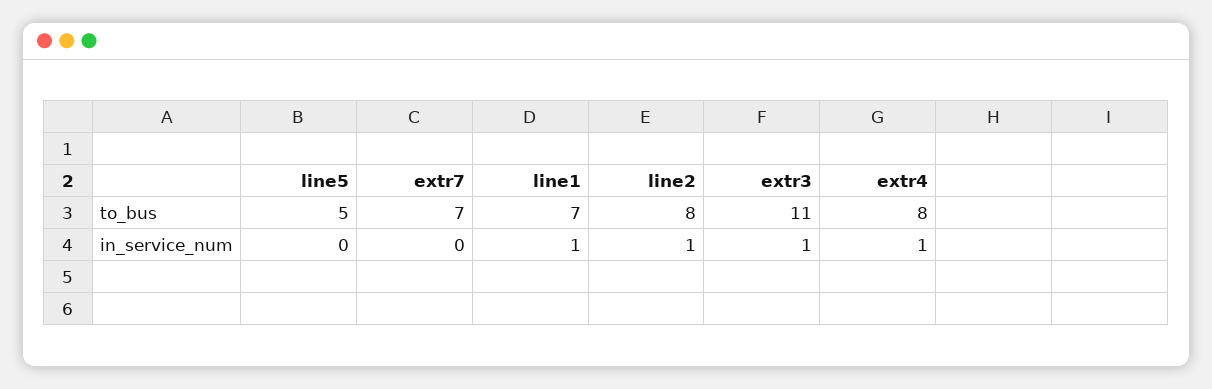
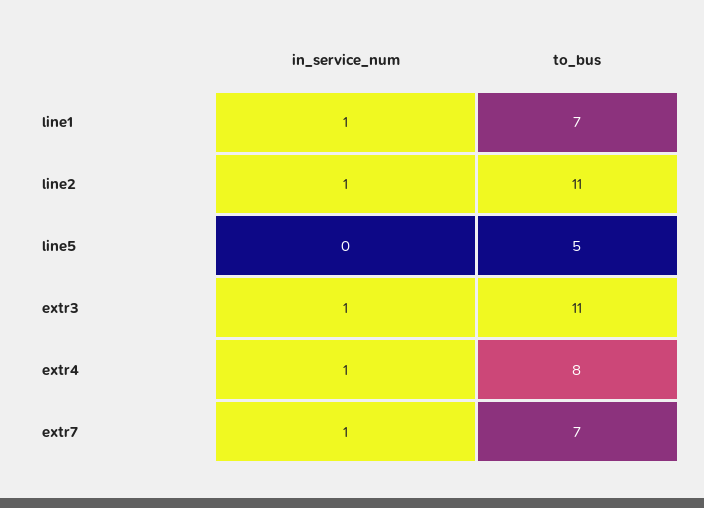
line2, to_bus: 8 -> 11
extr7, in_service_num: 0 -> 1

